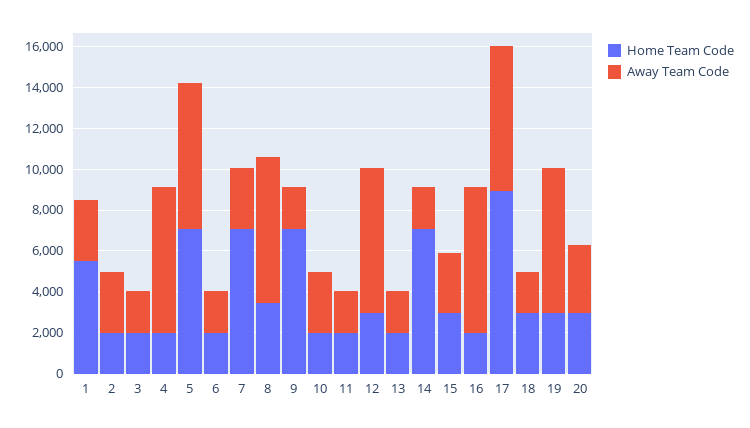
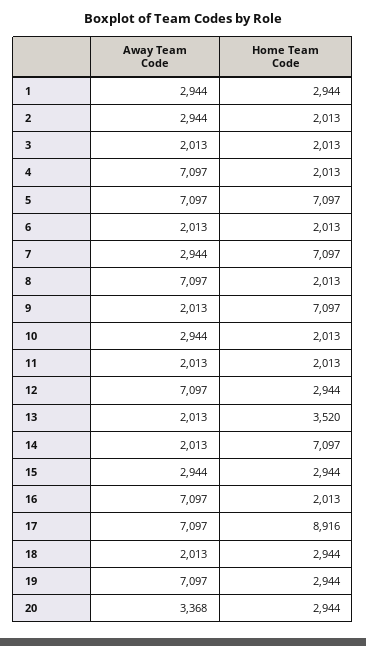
Home Team Code, 1: 5500 -> 2944
Home Team Code, 8: 3500 -> 2013
Home Team Code, 13: 2000 -> 3520

